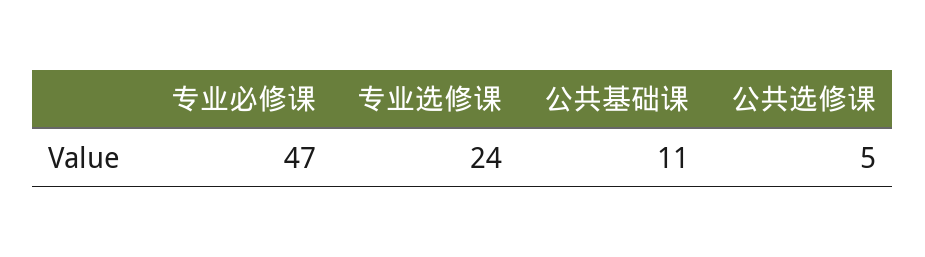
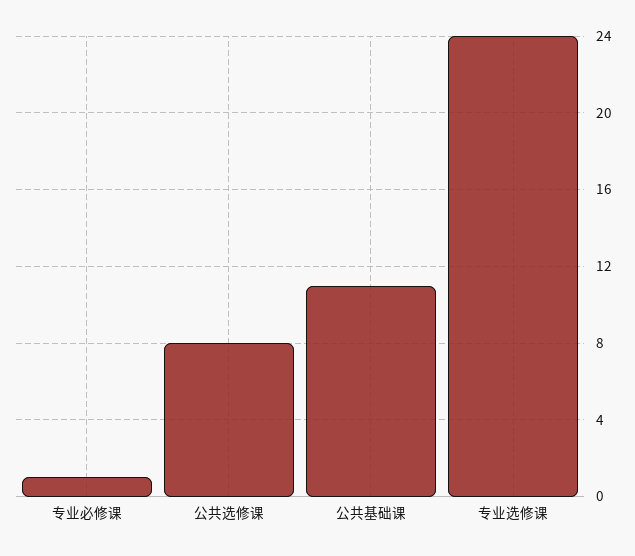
专业必修课: 47 -> 1
公共选修课: 5 -> 8

